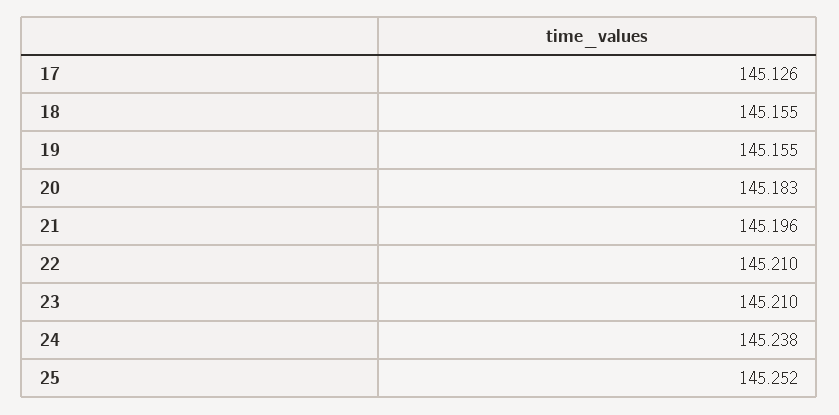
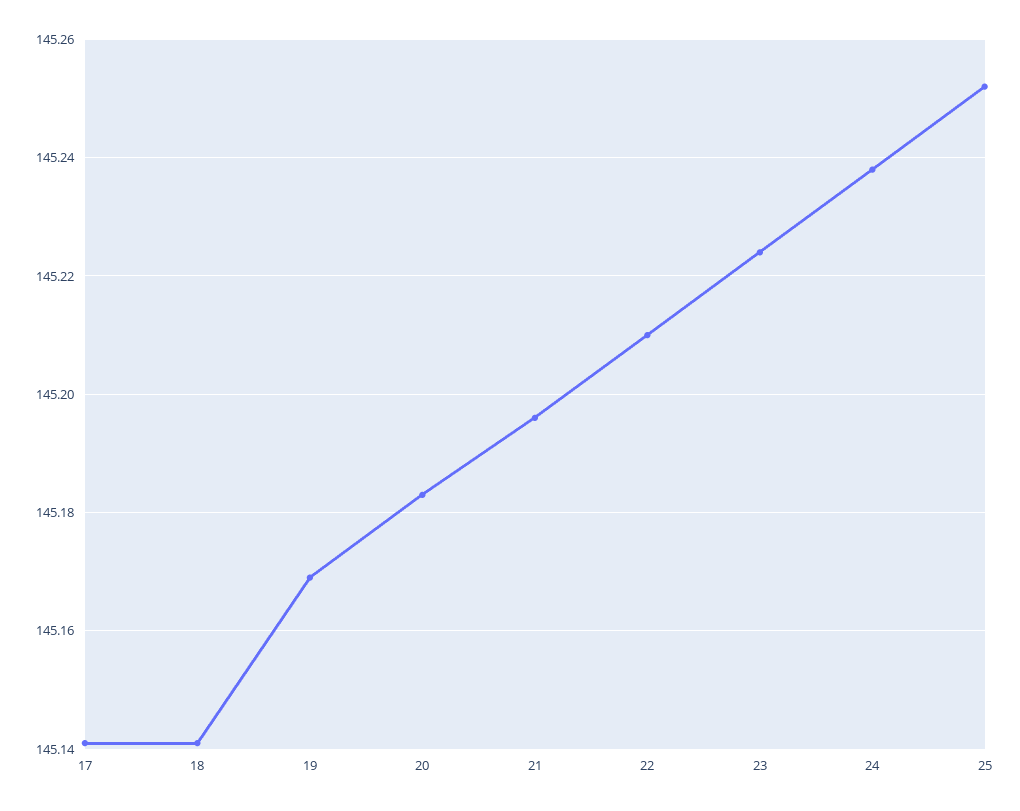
17: 145.126 -> 145.14
18: 145.155 -> 145.14
19: 145.155 -> 145.17
23: 145.21 -> 145.225

